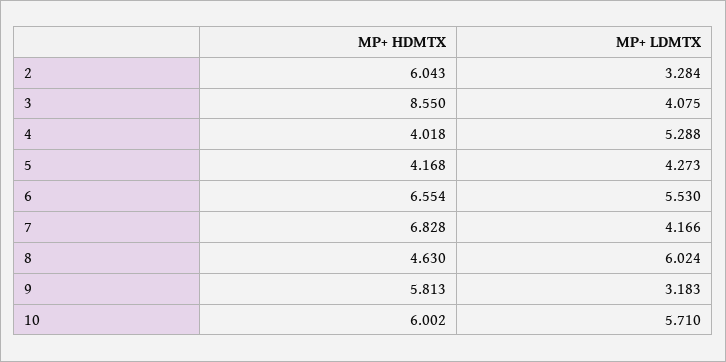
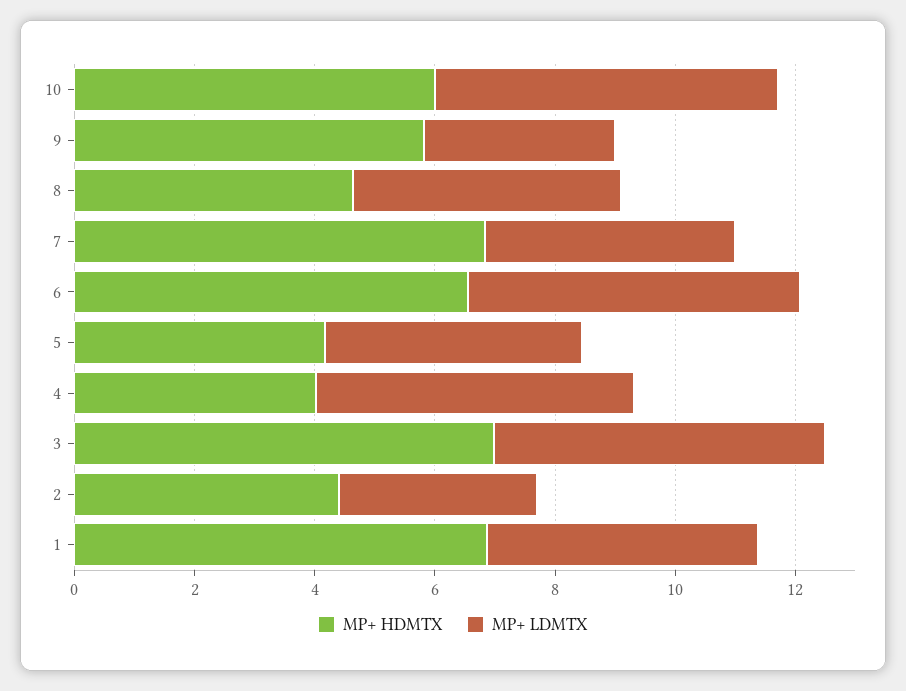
MP+ HDMTX, 2: 6.043 -> 4.5
MP+ HDMTX, 3: 8.55 -> 7
MP+ LDMTX, 3: 4.075 -> 5.5
MP+ LDMTX, 8: 6.024 -> 4.5
MP+ HDMTX, 1: none -> 7
MP+ LDMTX, 1: none -> 4.5

